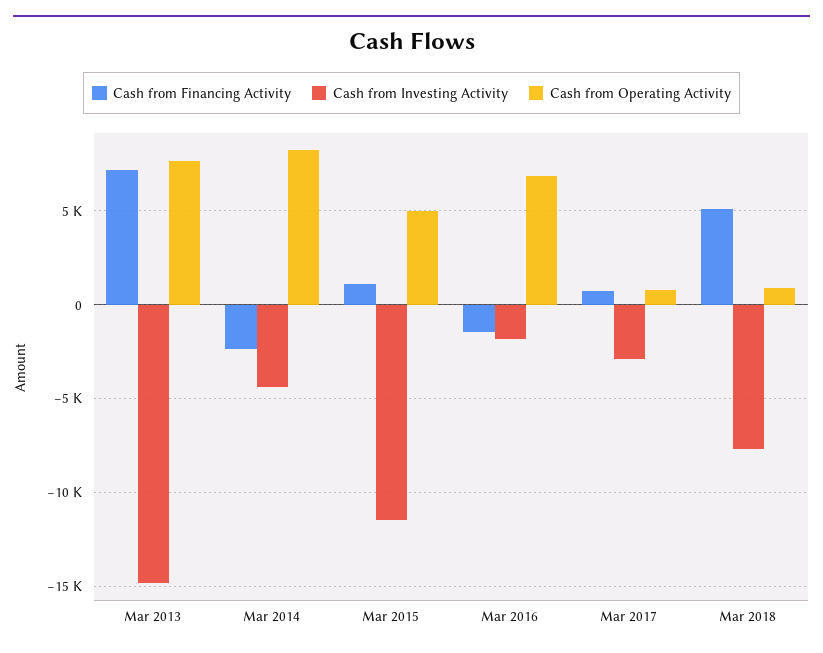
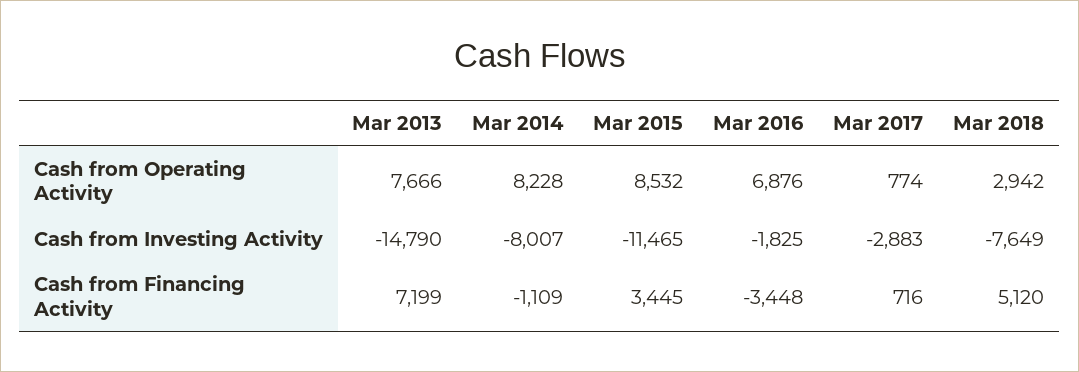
Cash from Financing Activity, Mar 2014: -2500 -> -1109
Cash from Investing Activity, Mar 2014: -4500 -> -8007
Cash from Financing Activity, Mar 2015: 1000 -> 3445
Cash from Operating Activity, Mar 2015: 5000 -> 8532
Cash from Financing Activity, Mar 2016: -1500 -> -3448
Cash from Operating Activity, Mar 2018: 1000 -> 2942

